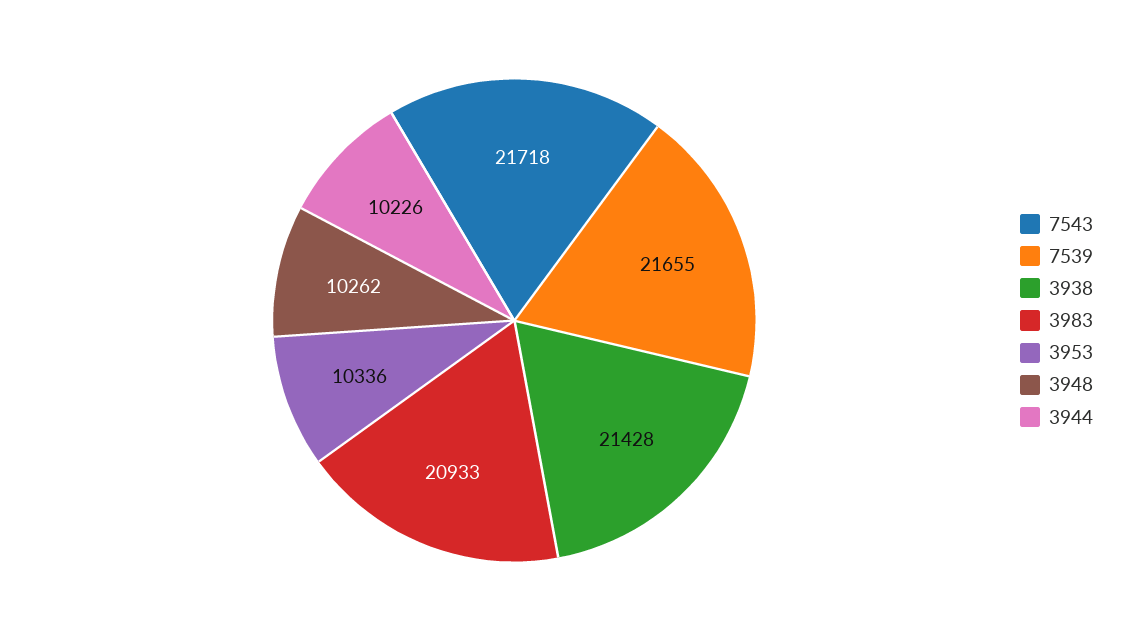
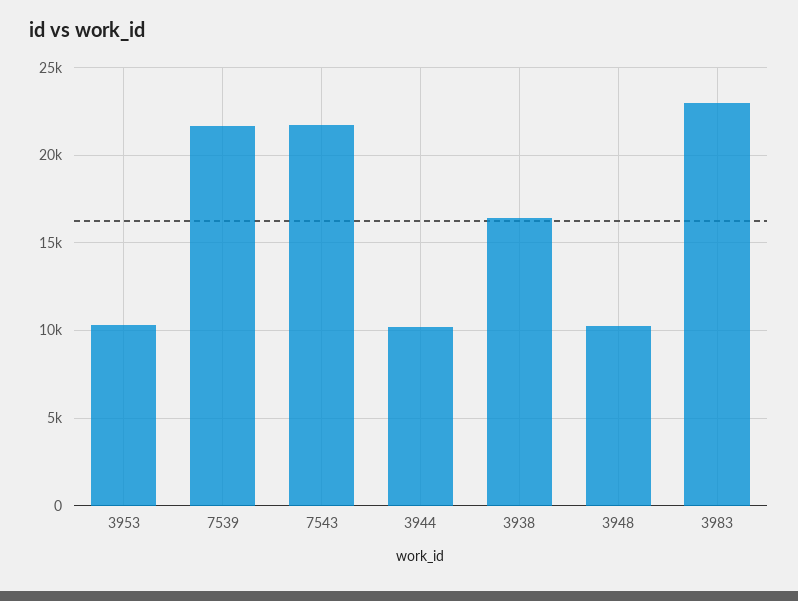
3938: 21428 -> 16500
3983: 20933 -> 23000

